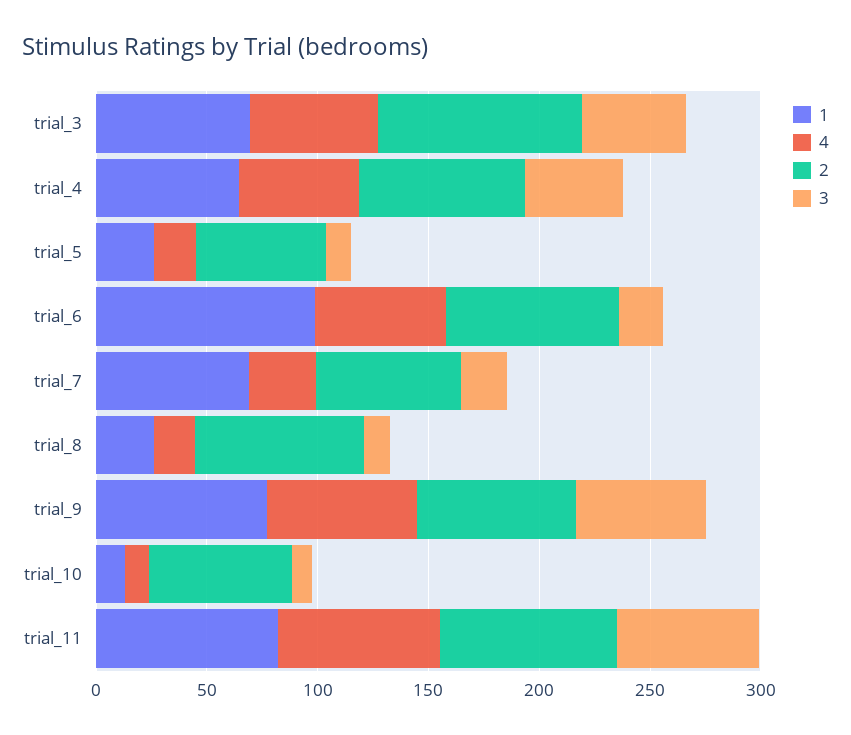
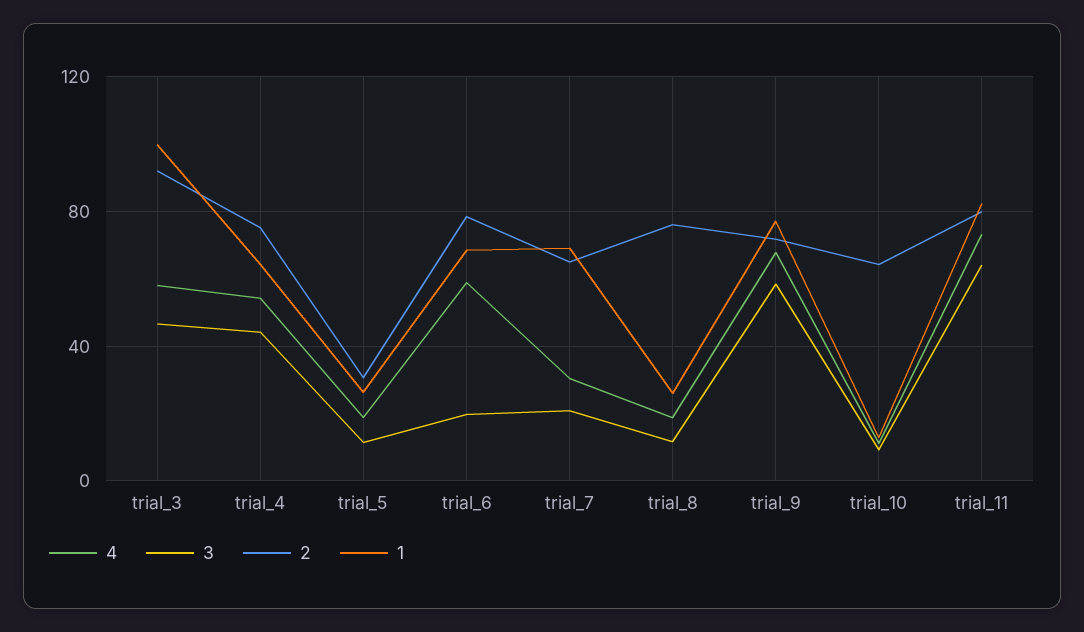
1, trial_3: 70 -> 100
2, trial_5: 60 -> 30
1, trial_6: 100 -> 70

